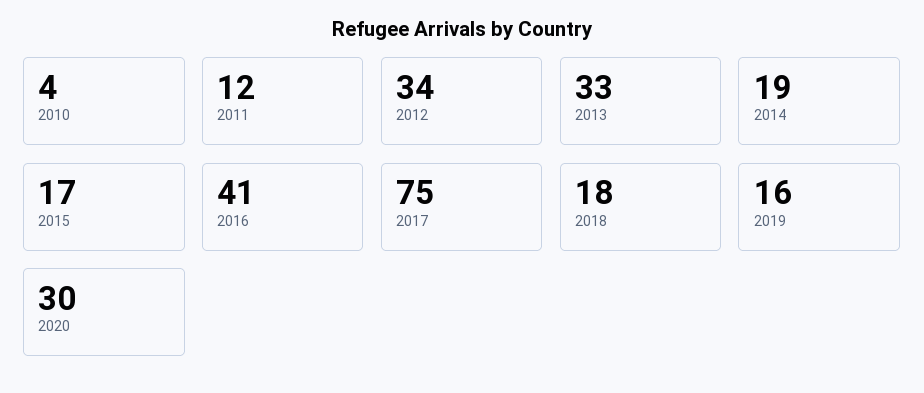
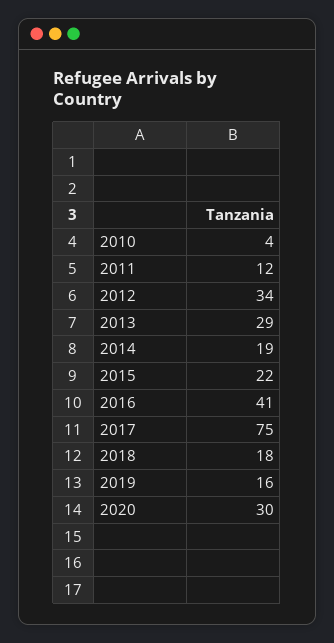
2013: 33 -> 29
2015: 17 -> 22

